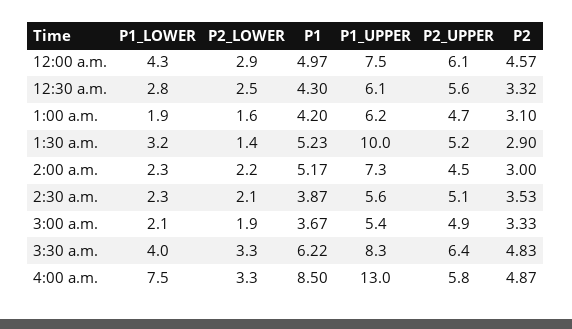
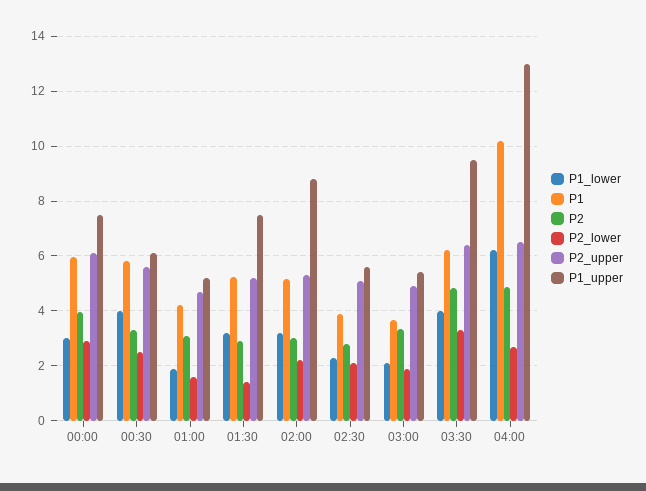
P1_LOWER, 12:00 a.m.: 4.3 -> 3
P1, 12:00 a.m.: 4.97 -> 6
P2, 12:00 a.m.: 4.57 -> 4
P1_LOWER, 12:30 a.m.: 2.8 -> 4
P1, 12:30 a.m.: 4.3 -> 5.75
P1_UPPER, 1:00 a.m.: 6.2 -> 5.25
P1_UPPER, 1:30 a.m.: 10 -> 7.5
P1_LOWER, 2:00 a.m.: 2.3 -> 3.25
P1_UPPER, 2:00 a.m.: 7.3 -> 8.75
P2_UPPER, 2:00 a.m.: 4.5 -> 5.25
P2, 2:30 a.m.: 3.53 -> 2.75
P1_UPPER, 3:30 a.m.: 8.3 -> 9.5
P1_LOWER, 4:00 a.m.: 7.5 -> 6.25
P2_LOWER, 4:00 a.m.: 3.3 -> 2.75
P1, 4:00 a.m.: 8.5 -> 10.25
P2_UPPER, 4:00 a.m.: 5.8 -> 6.5

